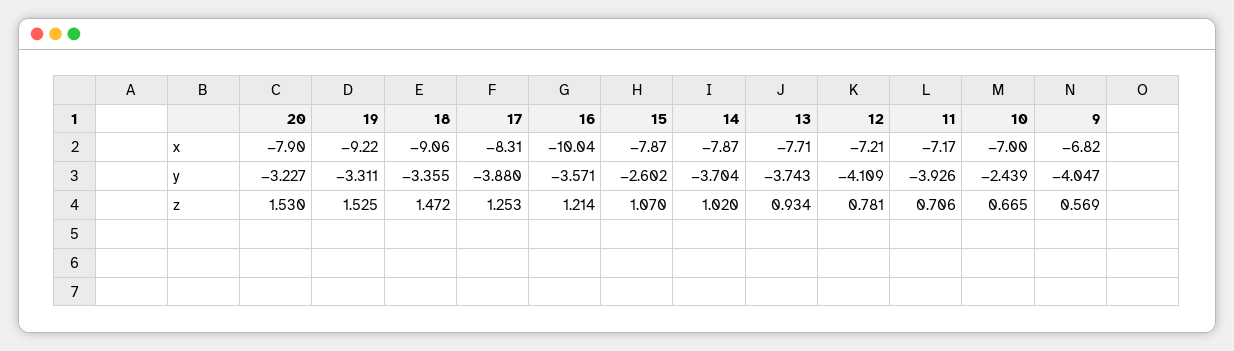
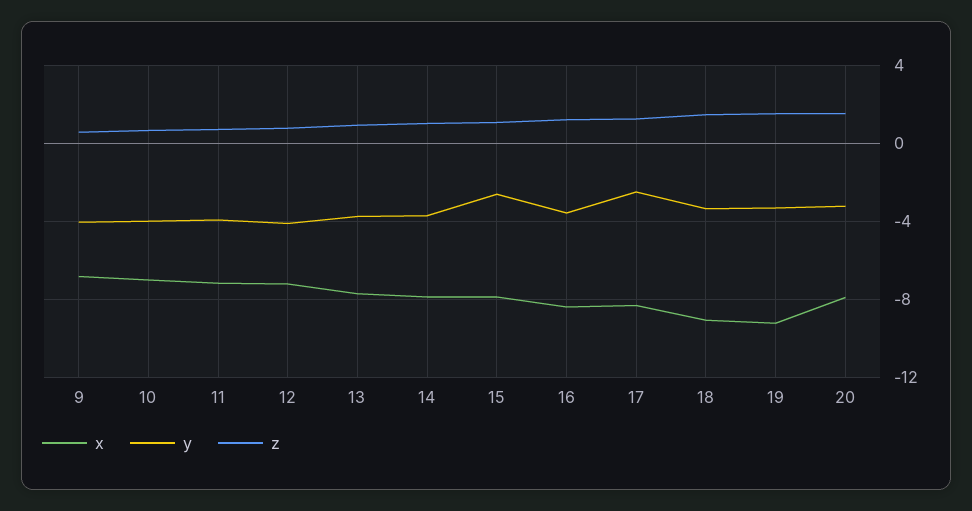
x, 16: -10.04 -> -8.5
y, 17: -3.88 -> -2.5
y, 10: -2.439 -> -4

